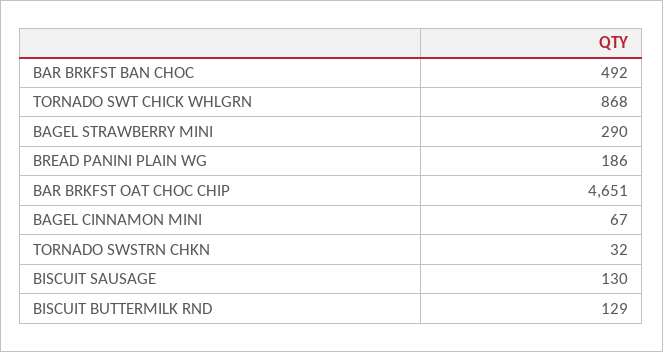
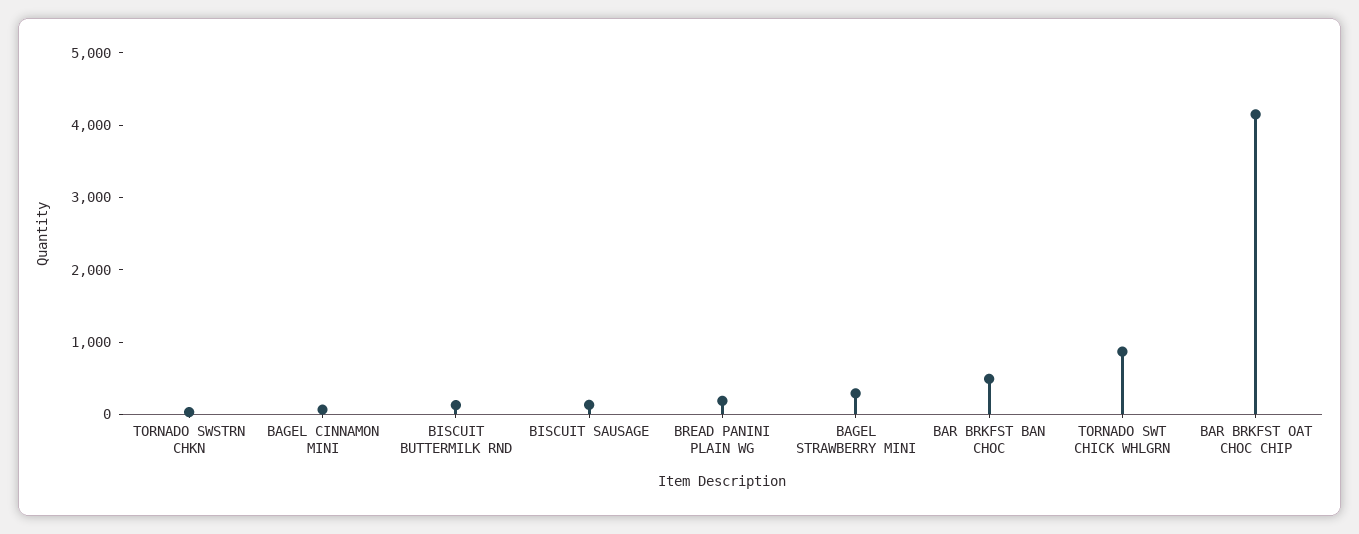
BAR BRKFST OAT CHOC CHIP: 4651 -> 4200

